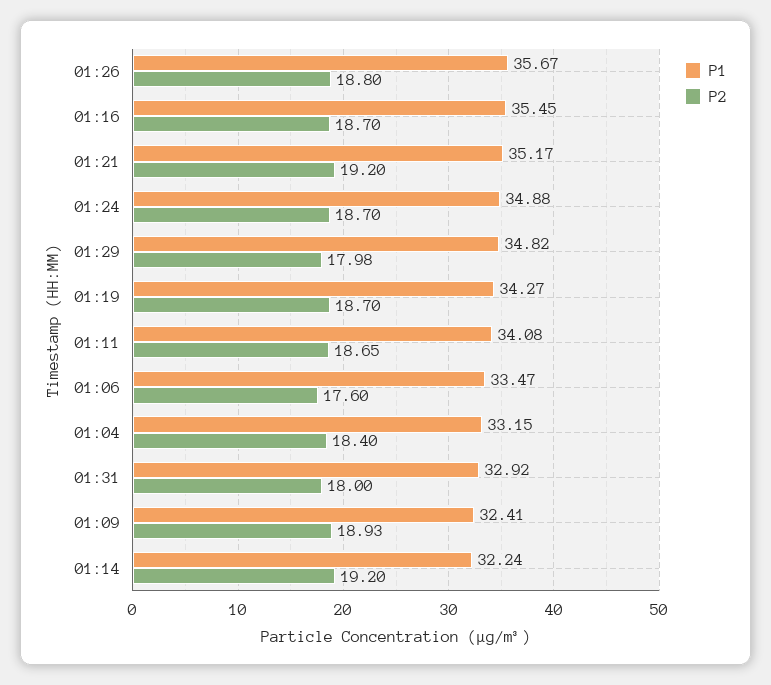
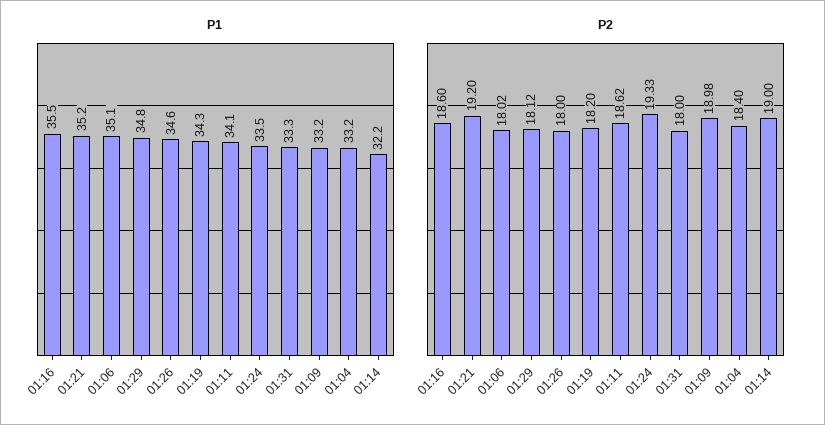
P1, 01:26: 35.67 -> 34.6
P2, 01:26: 18.8 -> 18
P2, 01:16: 18.7 -> 18.6
P1, 01:24: 34.88 -> 33.5
P2, 01:24: 18.7 -> 19.33
P2, 01:29: 17.98 -> 18.12
P2, 01:19: 18.7 -> 18.2
P2, 01:11: 18.65 -> 18.62
P1, 01:06: 33.47 -> 35.1
P2, 01:06: 17.6 -> 18.02
P1, 01:31: 32.92 -> 33.3
P1, 01:09: 32.41 -> 33.2
P2, 01:09: 18.93 -> 18.98
P2, 01:14: 19.2 -> 19

